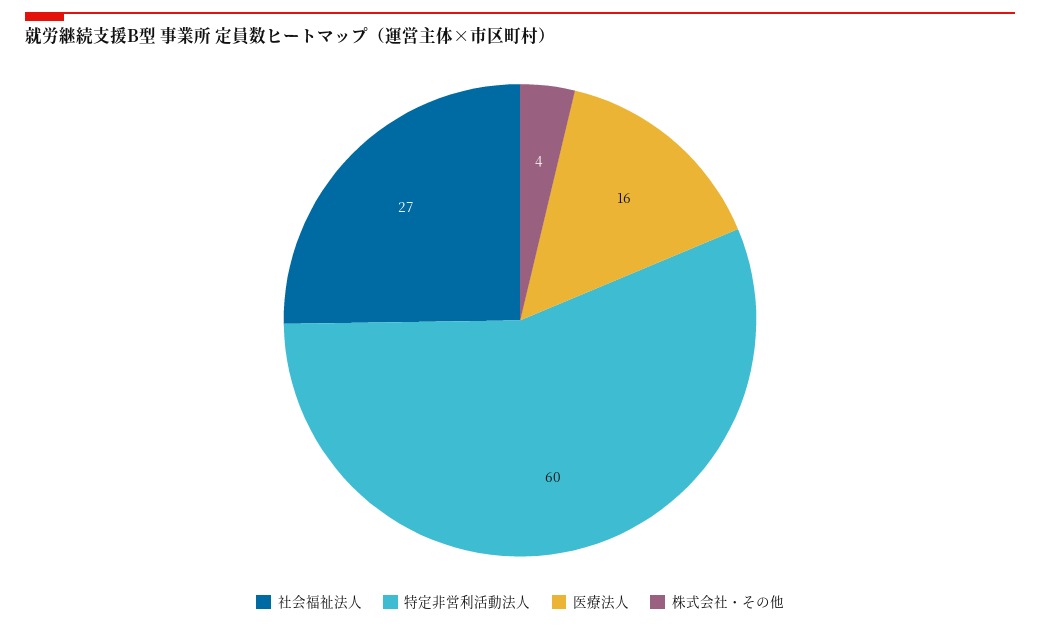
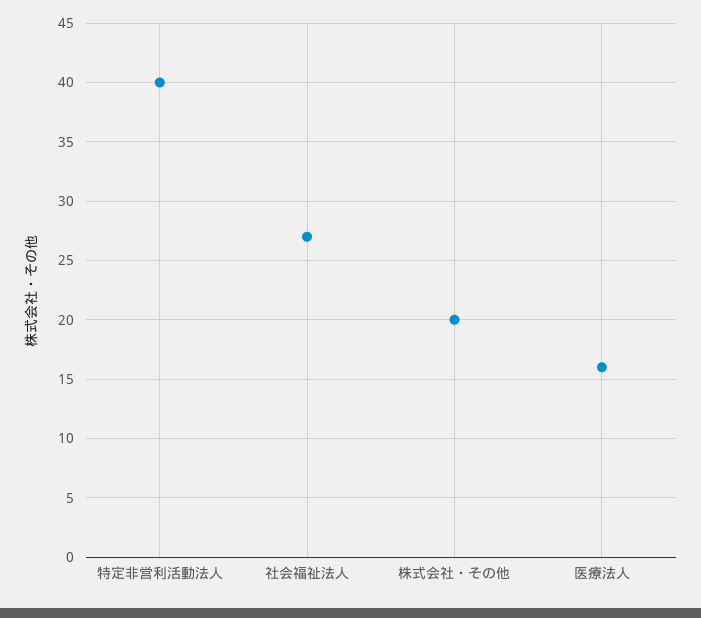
特定非営利活動法人: 60 -> 40
株式会社・その他: 4 -> 20

